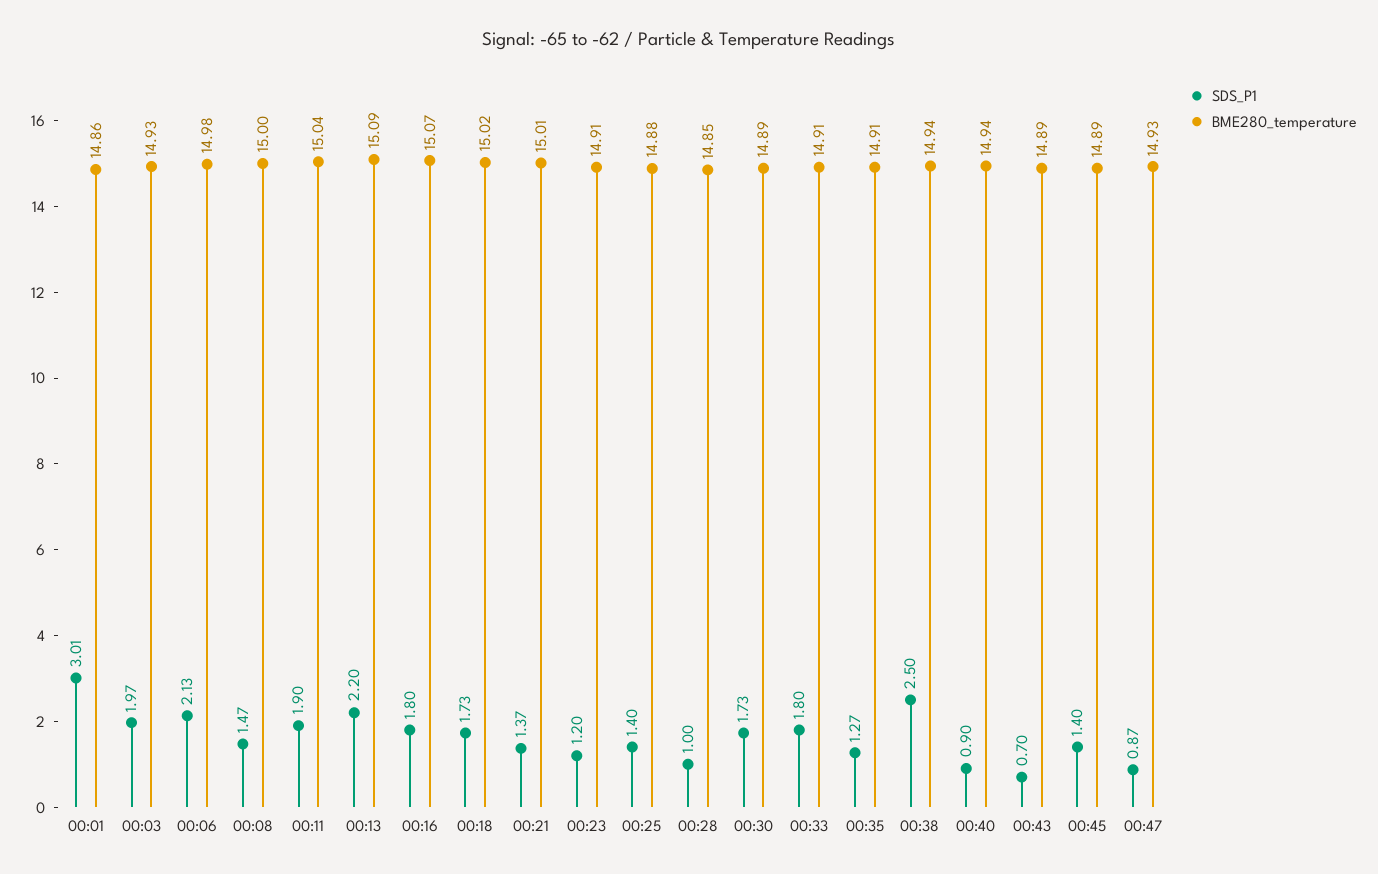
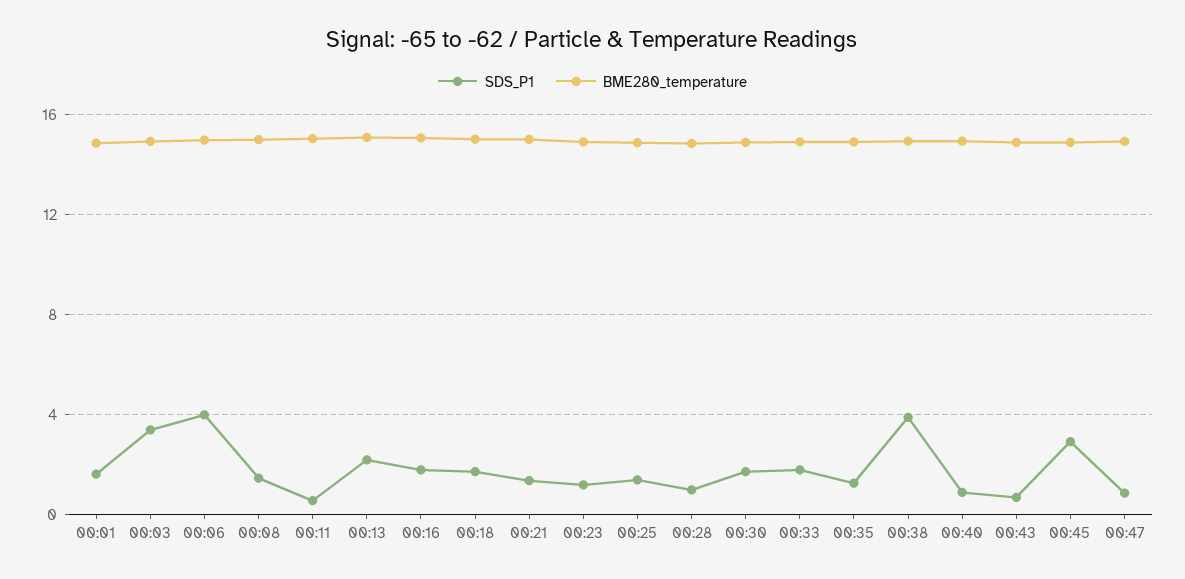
SDS_P1, 00:01: 3.01 -> 1.5
SDS_P1, 00:03: 1.97 -> 3.5
SDS_P1, 00:06: 2.13 -> 4
SDS_P1, 00:11: 1.9 -> 0.5
SDS_P1, 00:38: 2.5 -> 4
SDS_P1, 00:45: 1.4 -> 3

